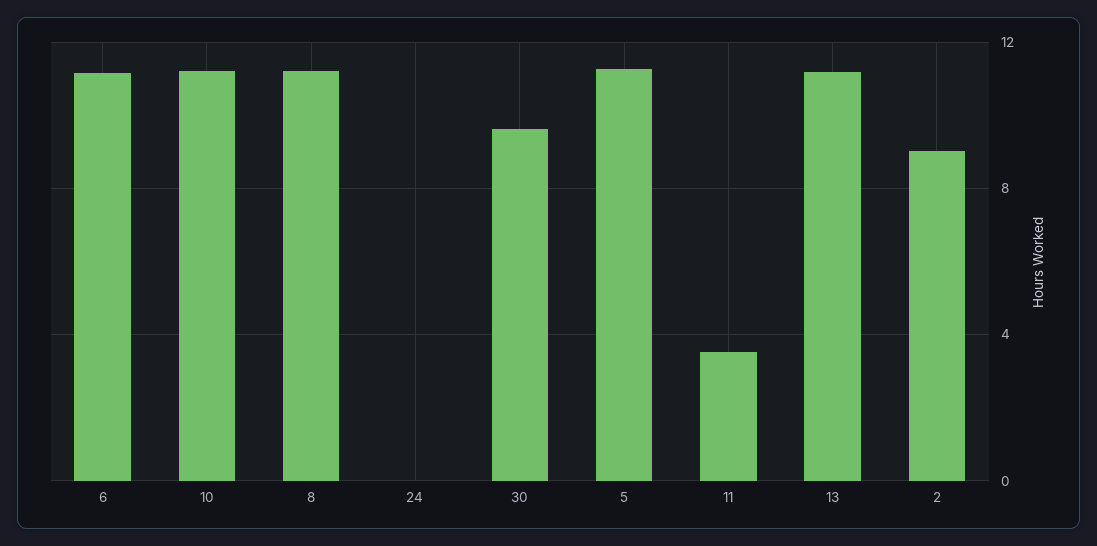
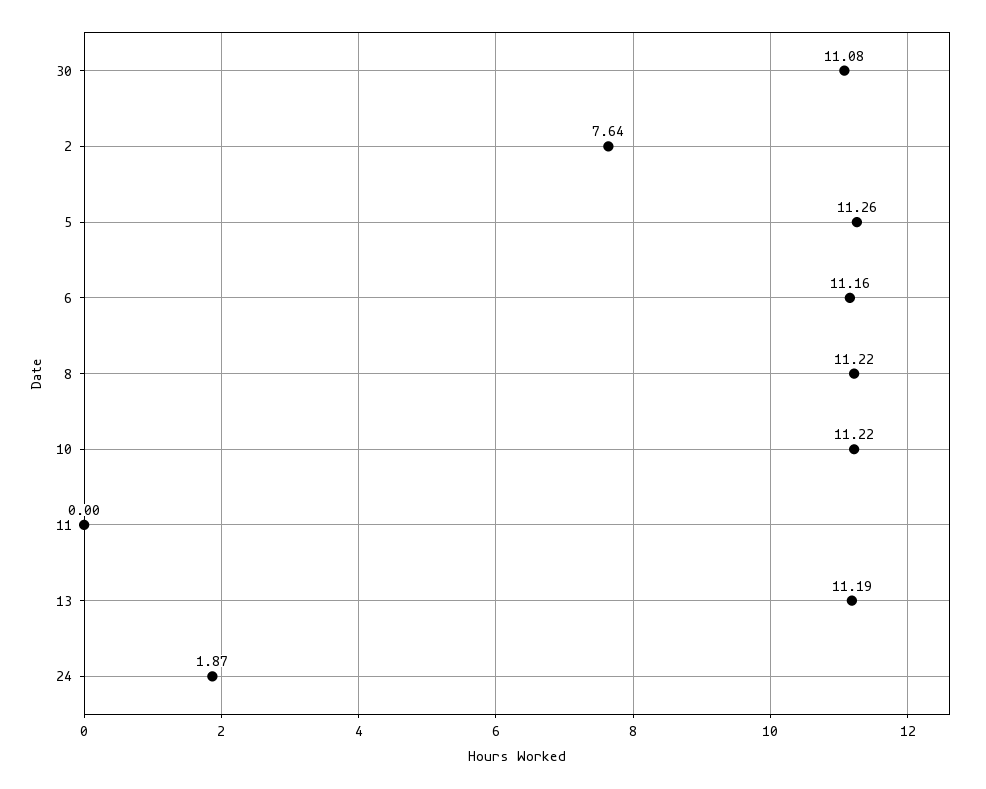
24: 0 -> 1.87
30: 9.5 -> 11.08
11: 3.5 -> 0
2: 9 -> 7.64

